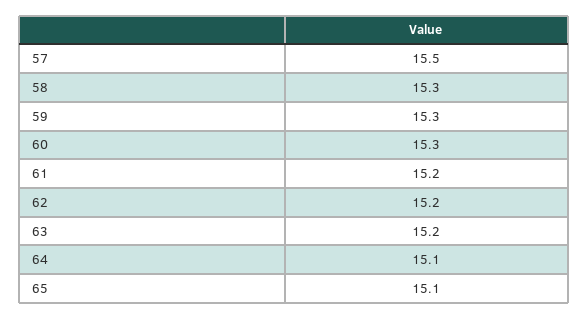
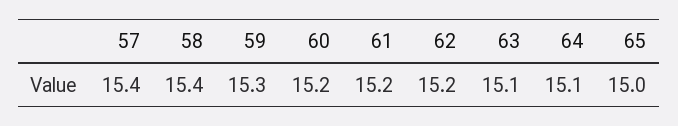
57: 15.5 -> 15.4
58: 15.3 -> 15.4
60: 15.3 -> 15.2
63: 15.2 -> 15.1
65: 15.1 -> 15

